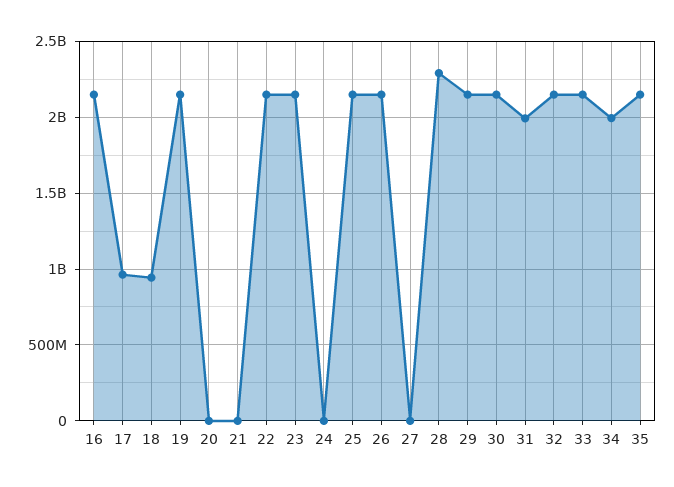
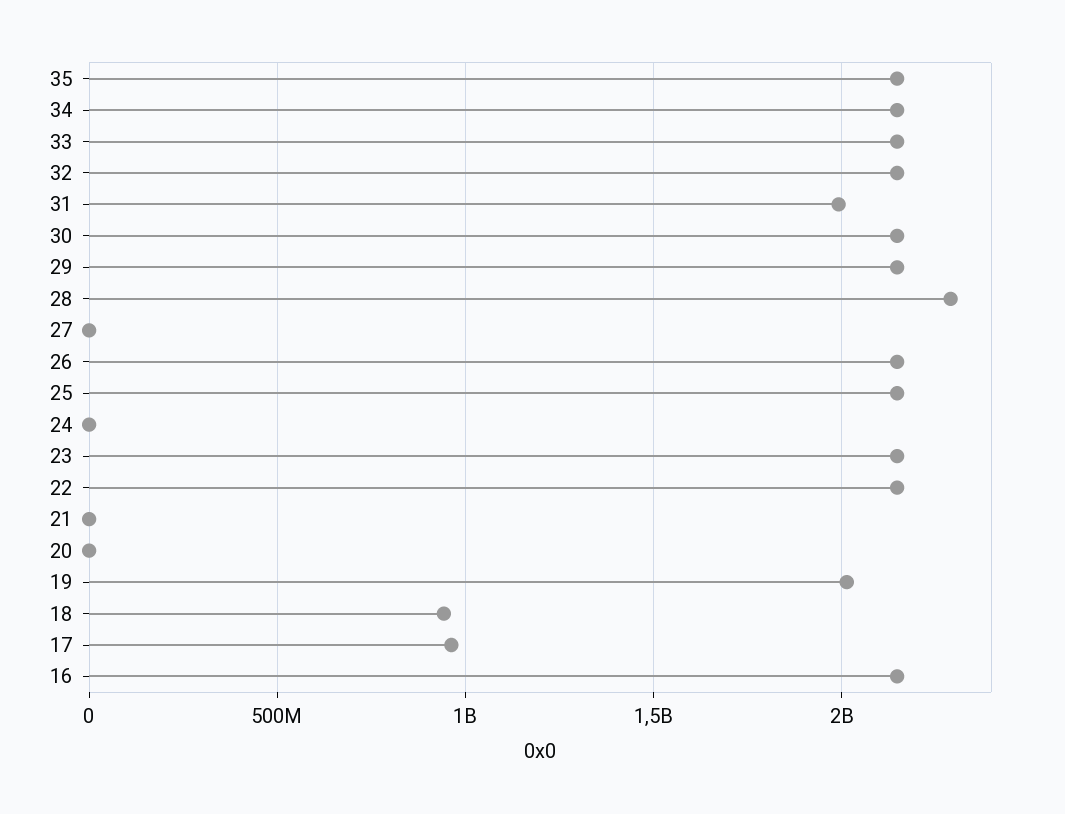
19: 2150000000 -> 2000000000
34: 2000000000 -> 2150000000

